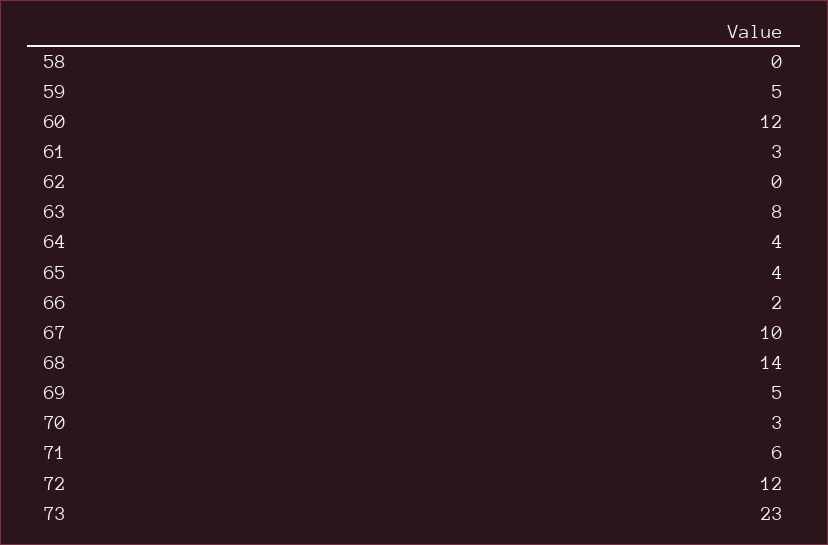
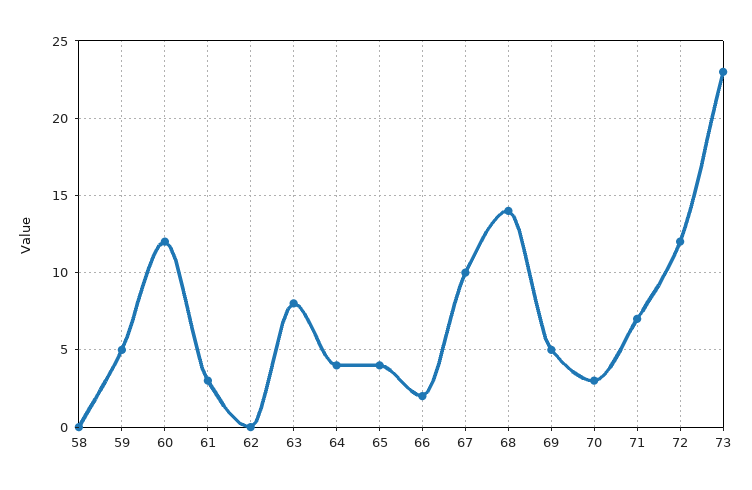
71: 6 -> 7

